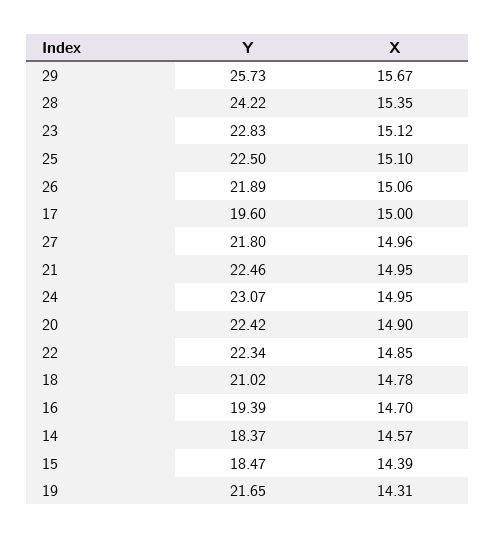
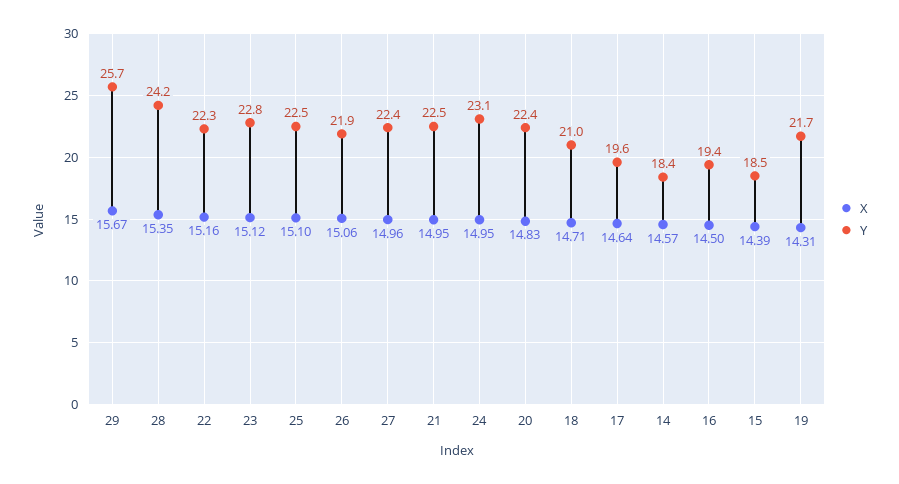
X, 17: 15 -> 14.64
Y, 27: 21.8 -> 22.4
X, 20: 14.9 -> 14.83
X, 22: 14.85 -> 15.16
X, 18: 14.78 -> 14.71
X, 16: 14.7 -> 14.5

